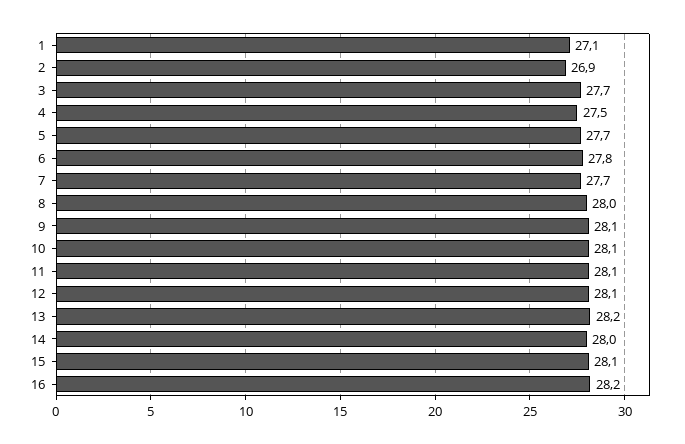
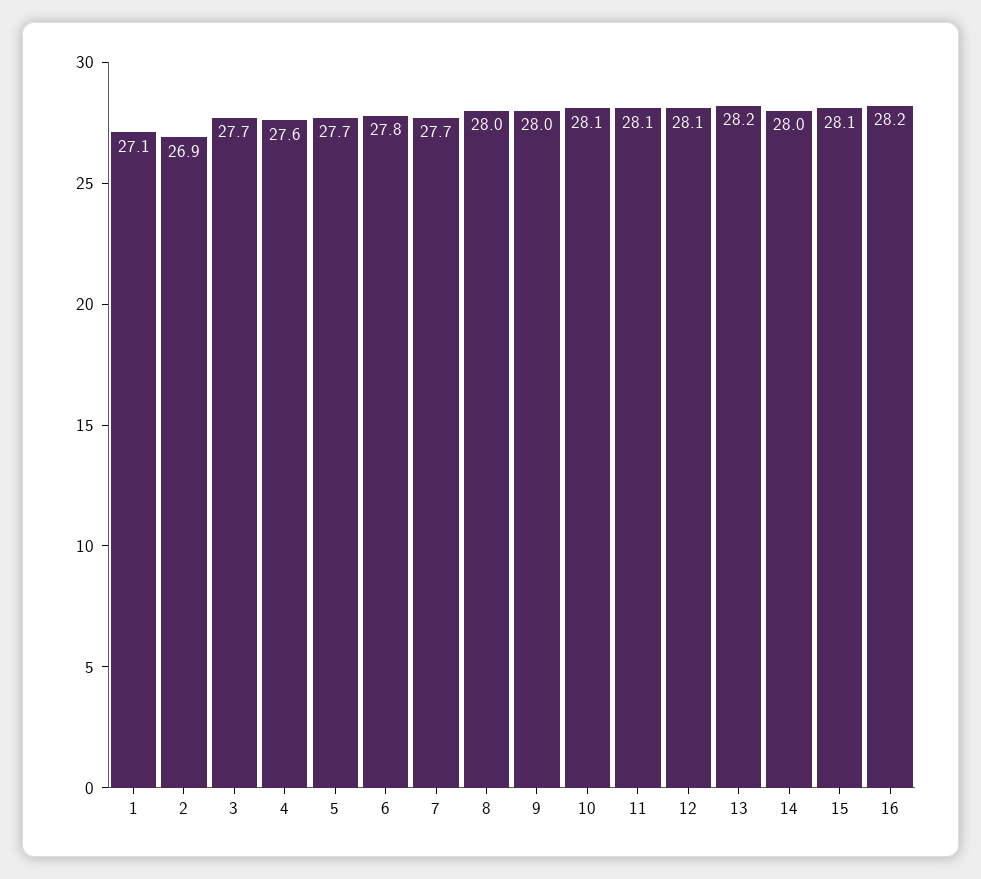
4: 27.5 -> 27.6
9: 28.1 -> 28

